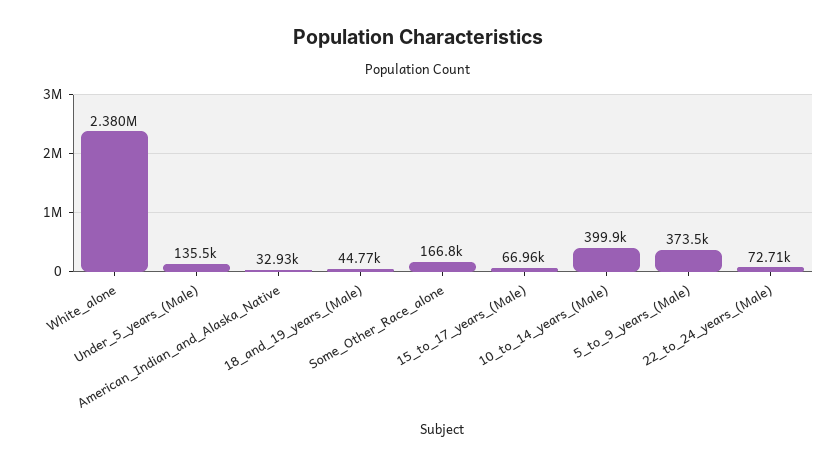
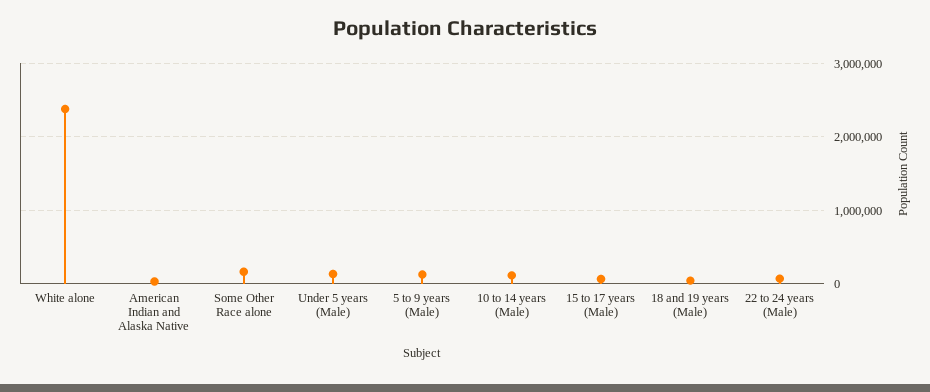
10_to_14_years_(Male): 399900 -> 100000
5_to_9_years_(Male): 373500 -> 100000

